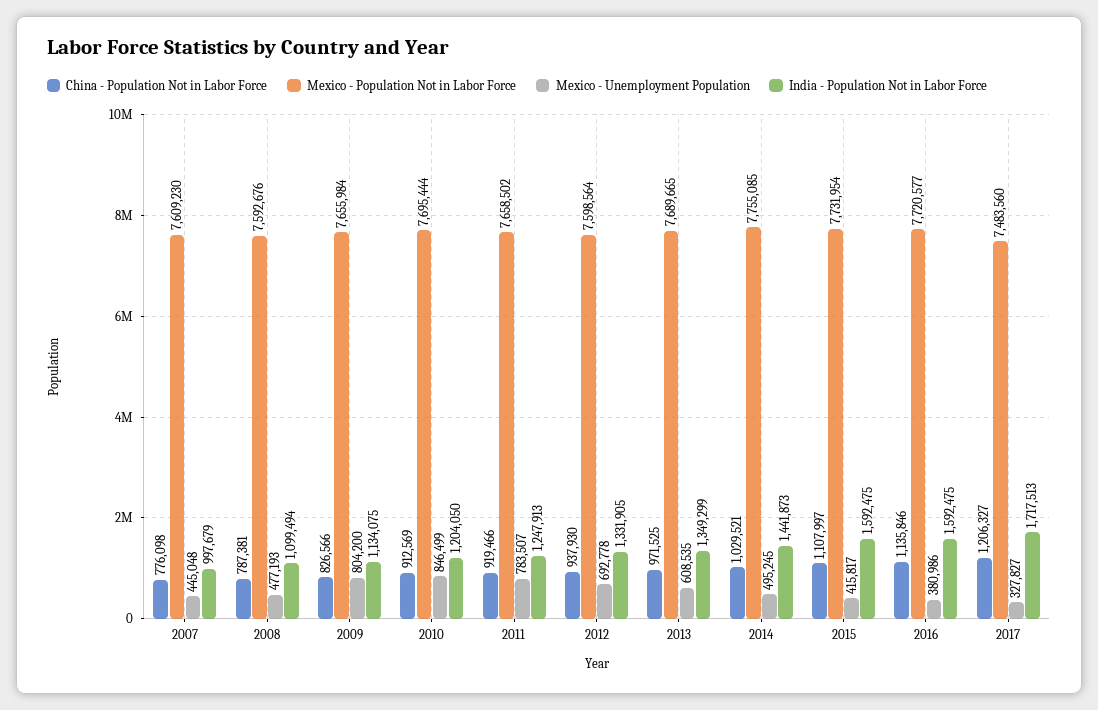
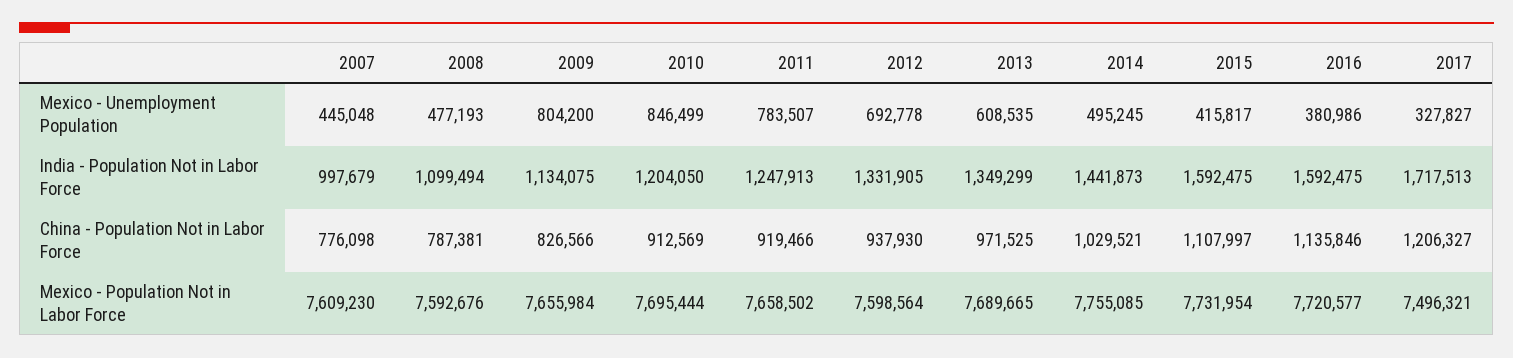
Mexico - Population Not in Labor Force, 2017: 7483560 -> 7496321

